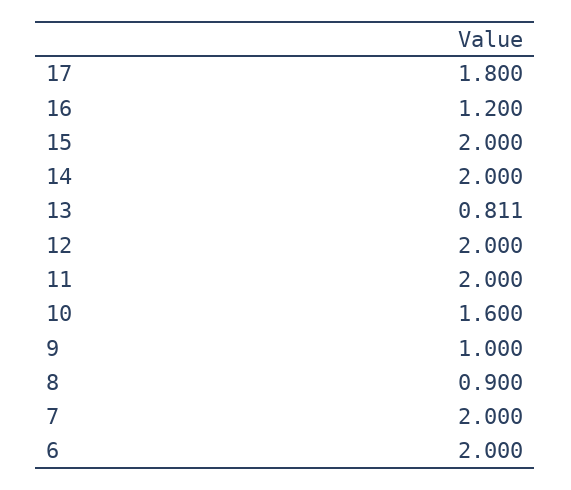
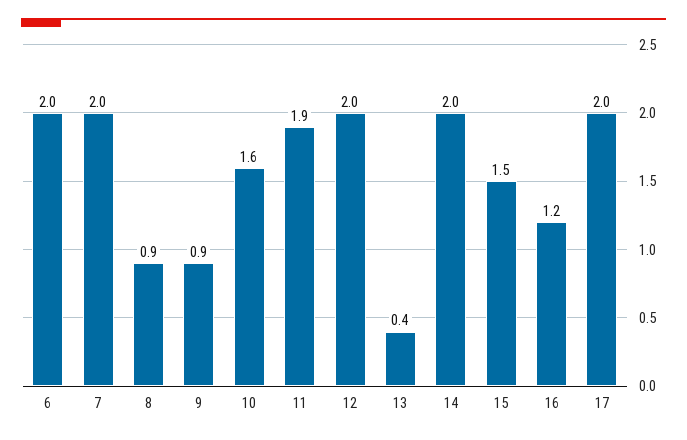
17: 1.8 -> 2
15: 2 -> 1.5
13: 0.811 -> 0.4
11: 2 -> 1.9
9: 1 -> 0.9

